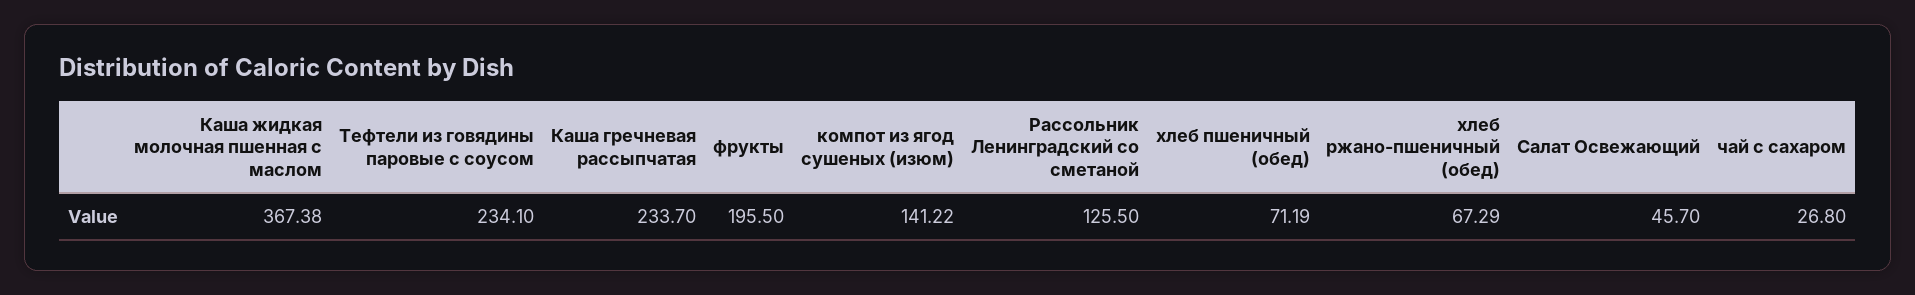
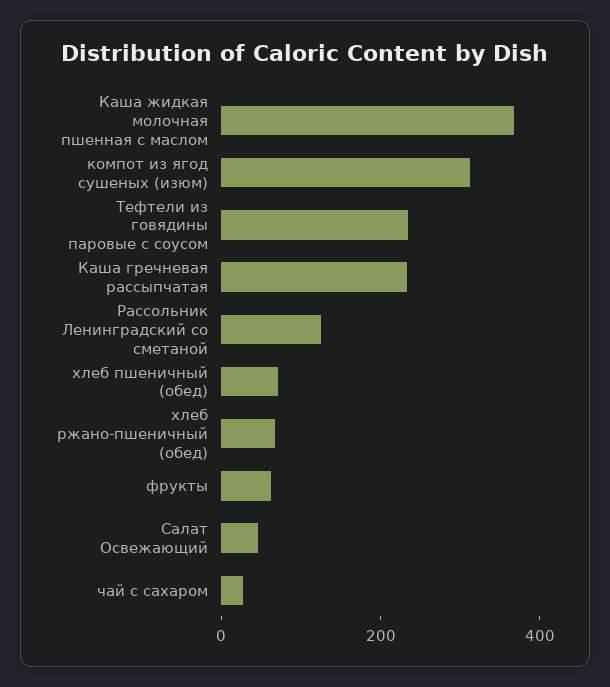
фрукты: 195.5 -> 50
компот из ягод сушеных (изюм): 141.22 -> 300

